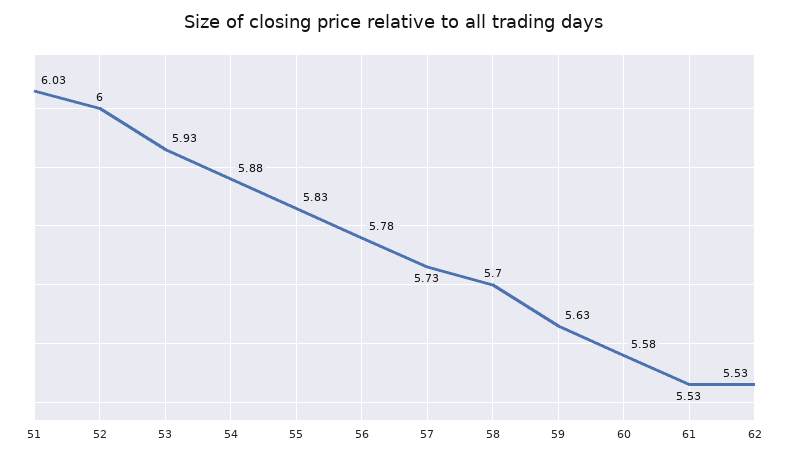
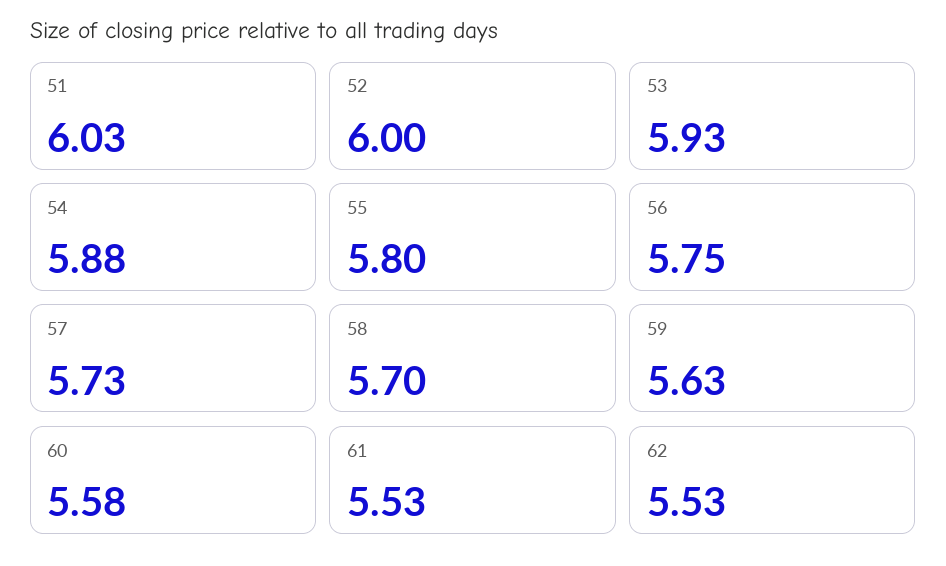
55: 5.83 -> 5.8
56: 5.78 -> 5.75

